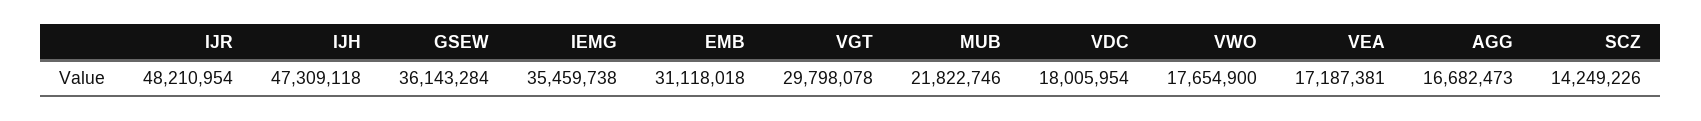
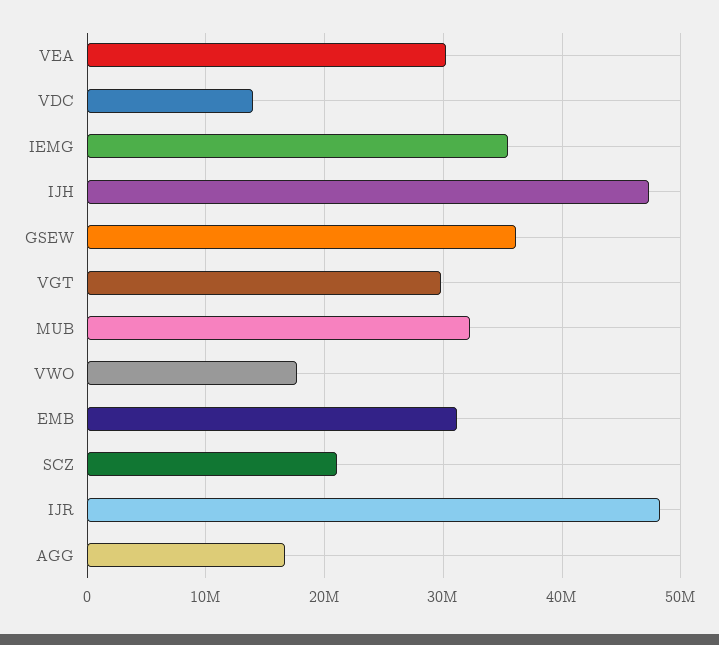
MUB: 21822746 -> 32000000
VDC: 18005954 -> 14000000
VEA: 17187381 -> 30000000
SCZ: 14249226 -> 21000000

